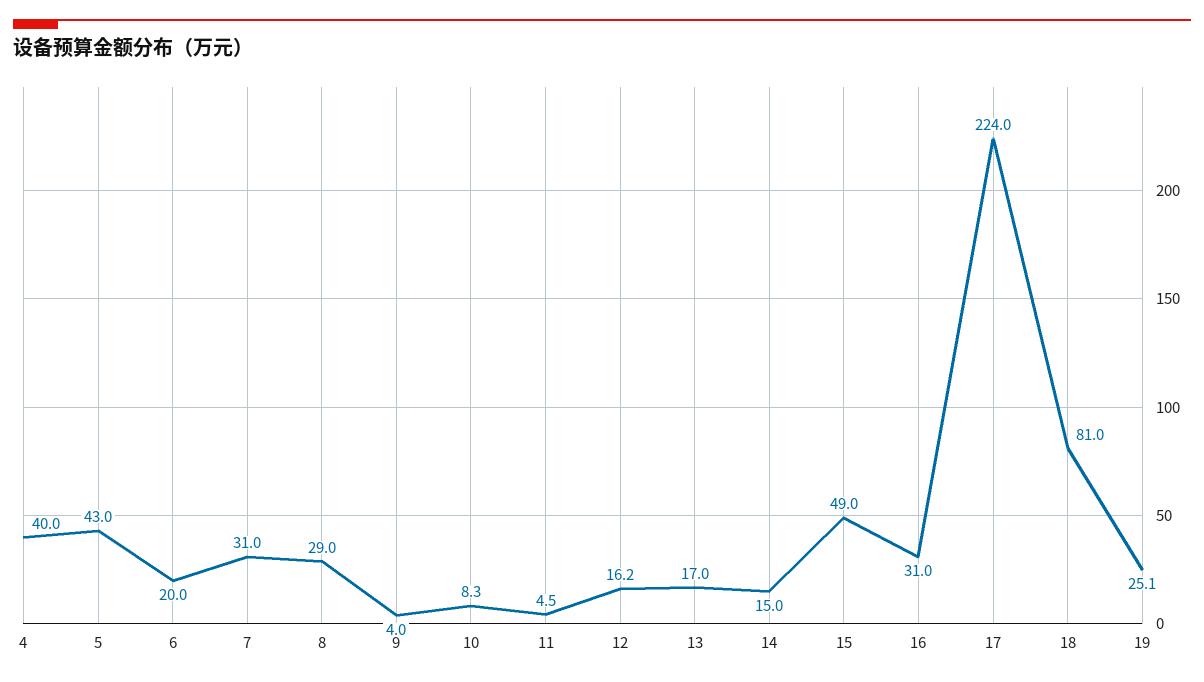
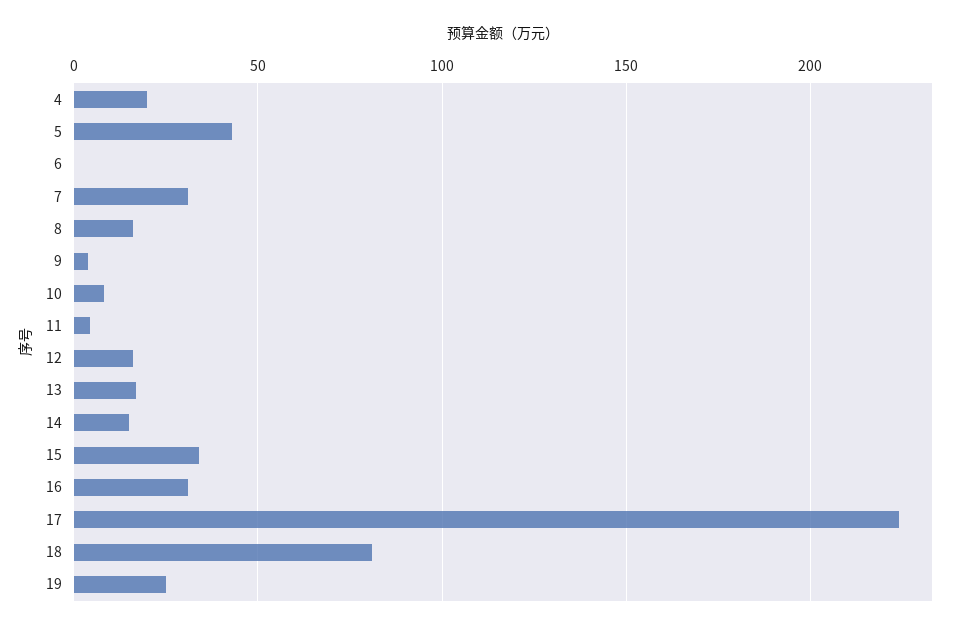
4: 40 -> 20
6: 20 -> 0
8: 29 -> 15
15: 49 -> 35

